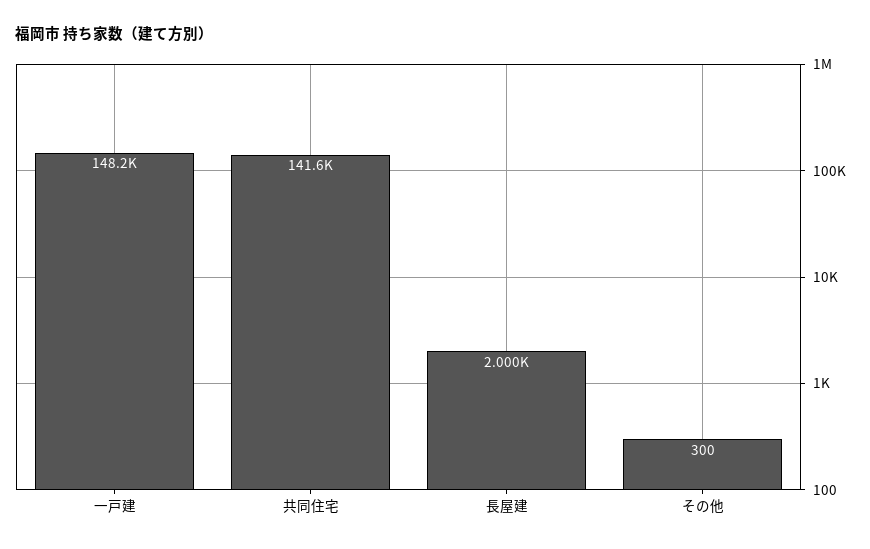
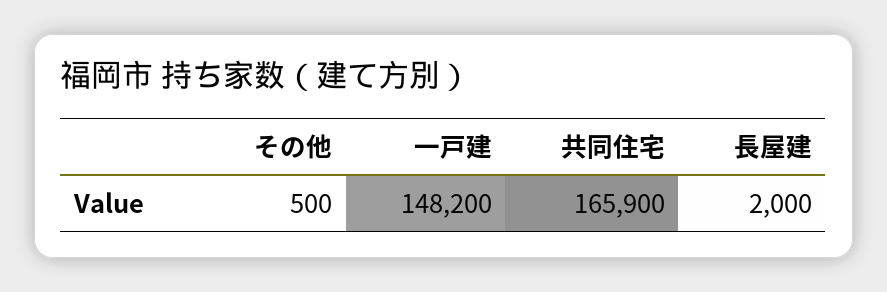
共同住宅: 141600 -> 165900
その他: 300 -> 500

